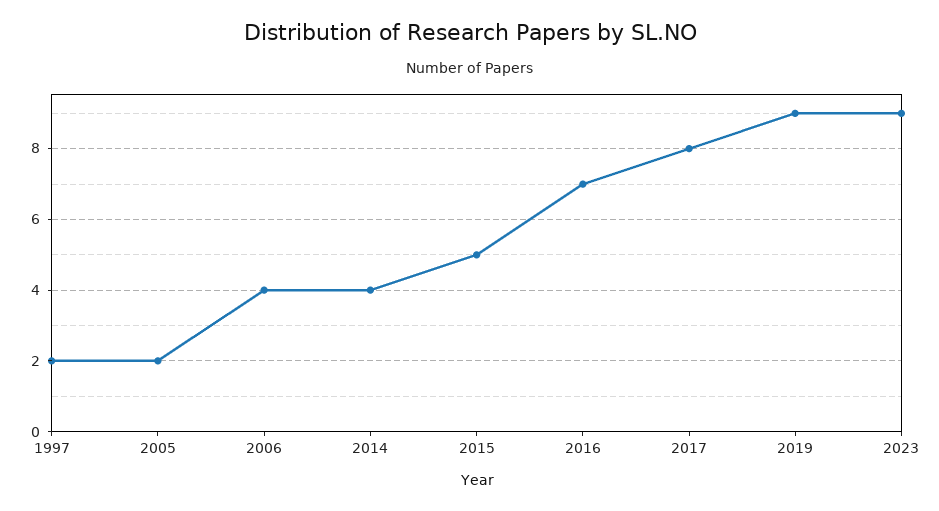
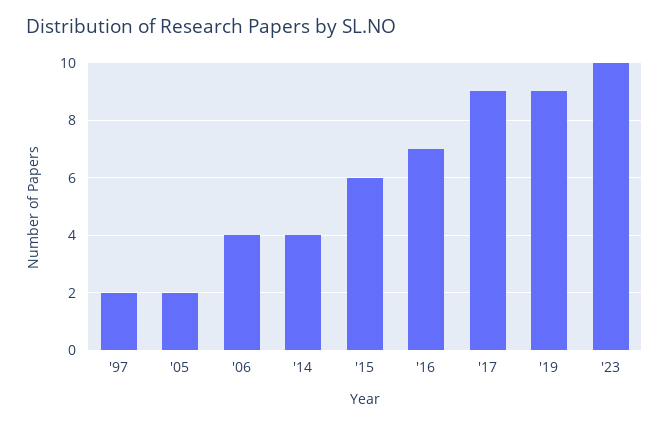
2015: 5 -> 6
2017: 8 -> 9
2023: 9 -> 10

